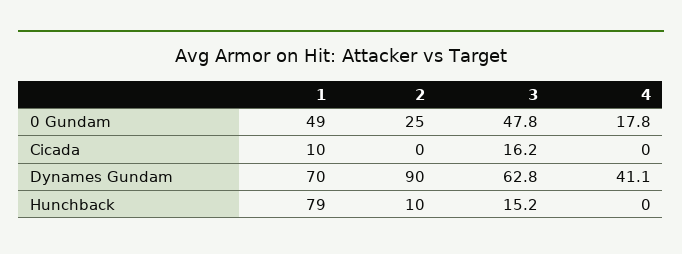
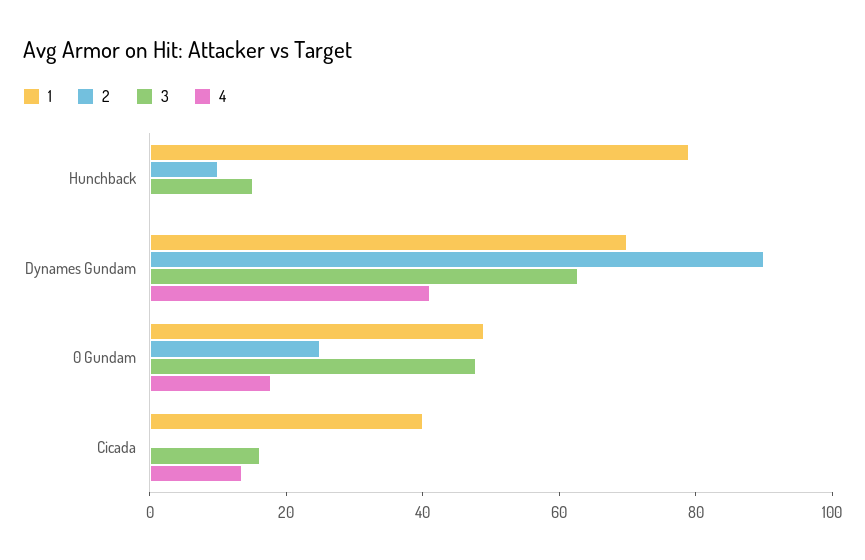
1, Cicada: 10 -> 40
4, Cicada: 0 -> 15

